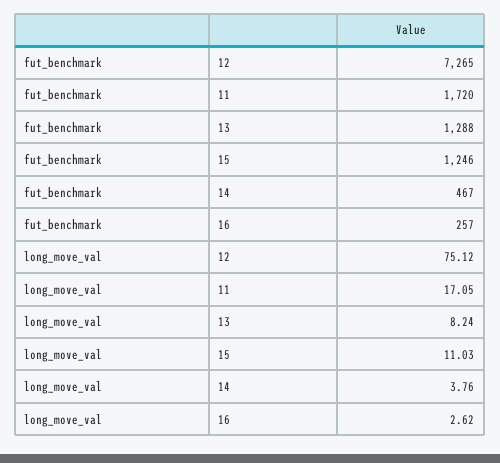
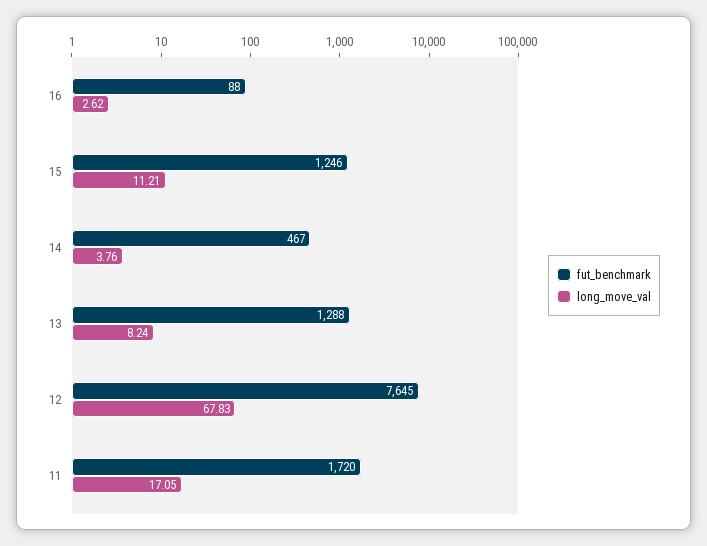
fut_benchmark, 12: 7265 -> 7645
fut_benchmark, 16: 257 -> 88
long_move_val, 12: 75.12 -> 67.83
long_move_val, 15: 11.03 -> 11.21

